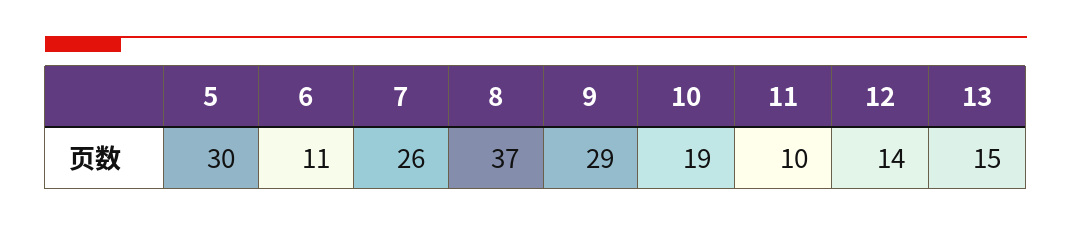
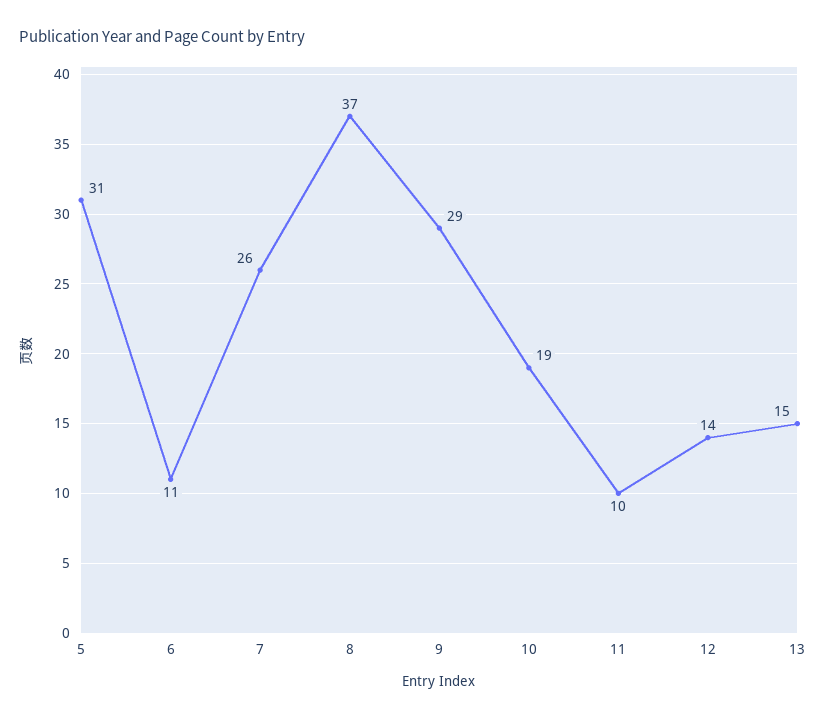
5: 30 -> 31

